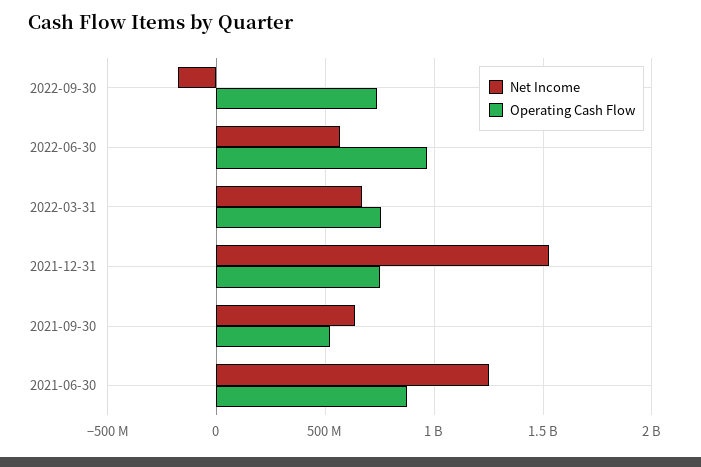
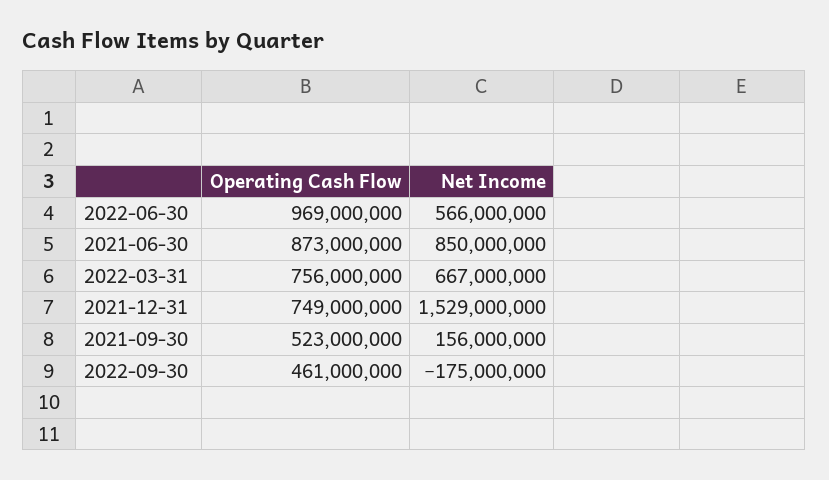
Operating Cash Flow, 2022-09-30: 750000000 -> 461000000
Net Income, 2021-09-30: 650000000 -> 156000000
Net Income, 2021-06-30: 1250000000 -> 850000000

